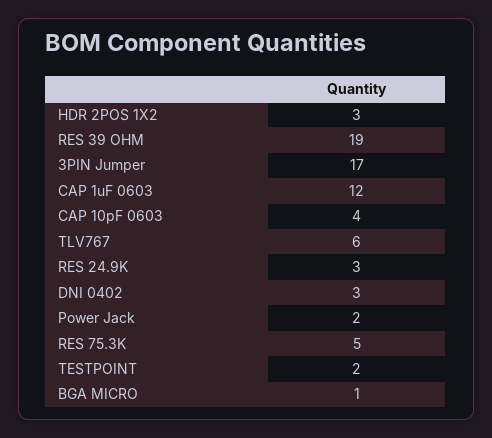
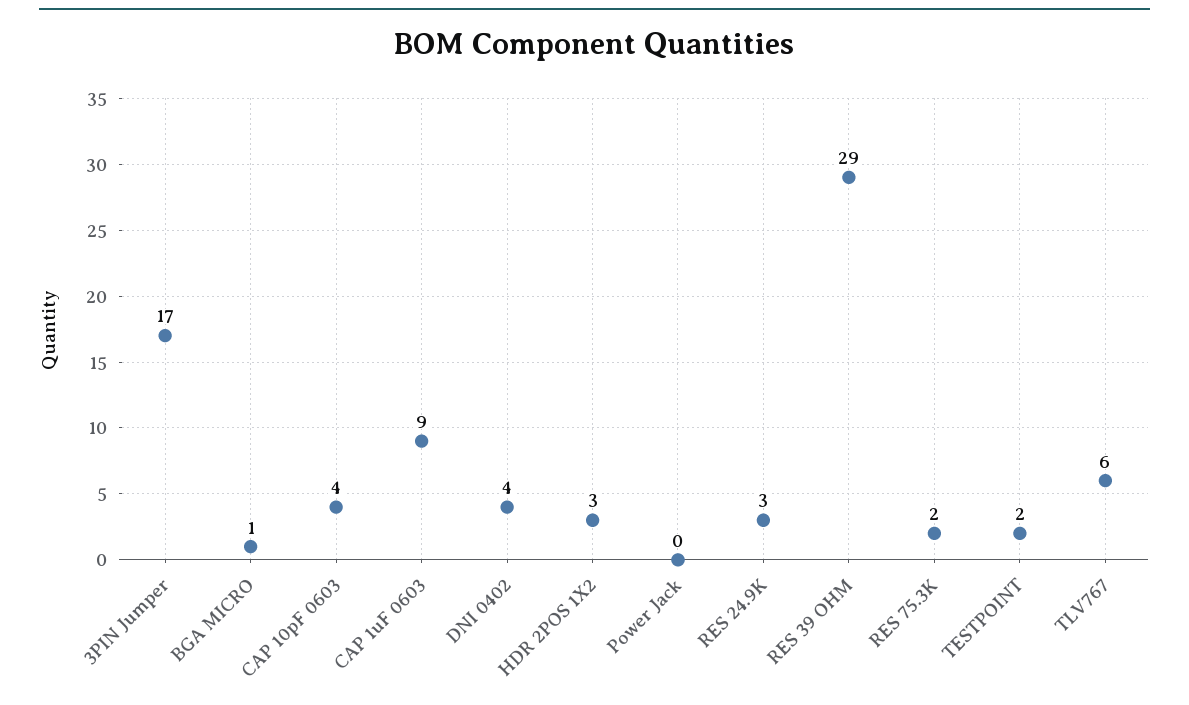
RES 39 OHM: 19 -> 29
CAP 1uF 0603: 12 -> 9
DNI 0402: 3 -> 4
Power Jack: 2 -> 0
RES 75.3K: 5 -> 2

